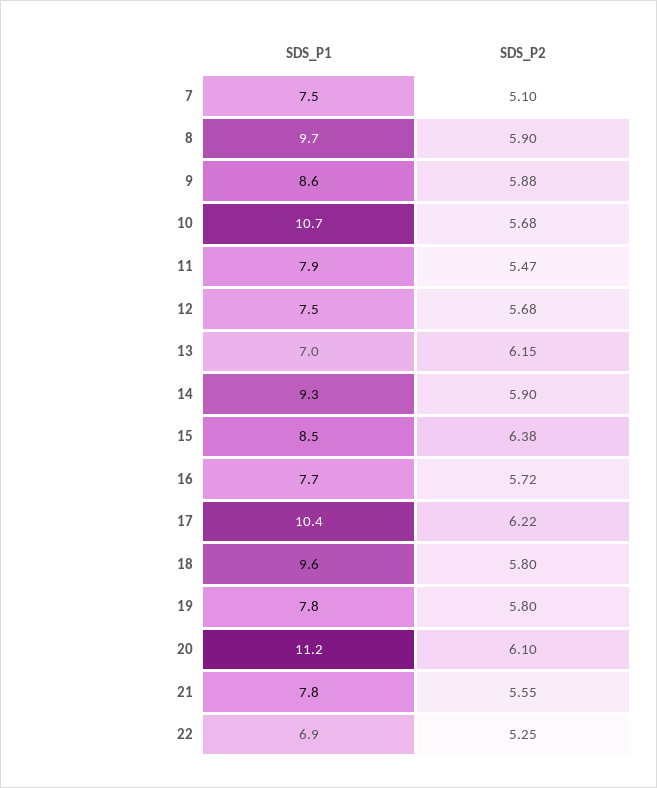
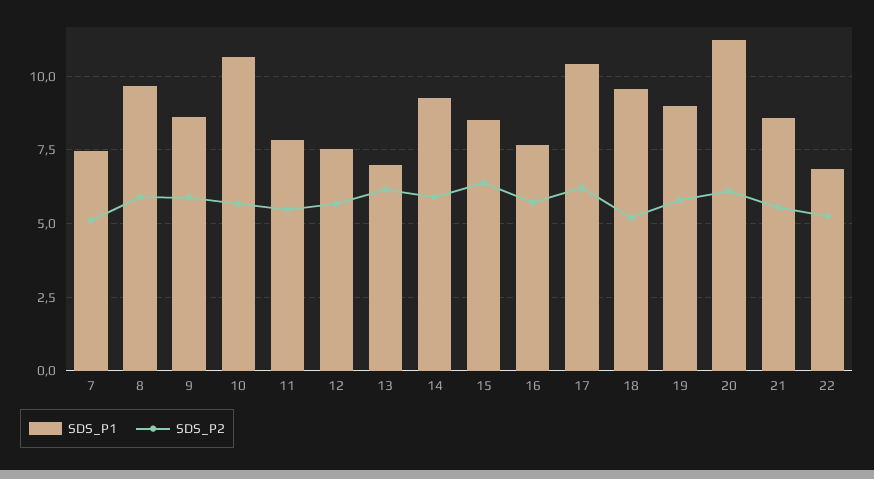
SDS_P2, 18: 5.8 -> 5.25
SDS_P1, 19: 7.8 -> 9
SDS_P1, 21: 7.8 -> 8.5

